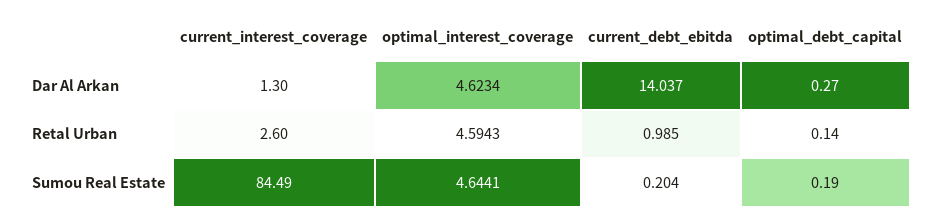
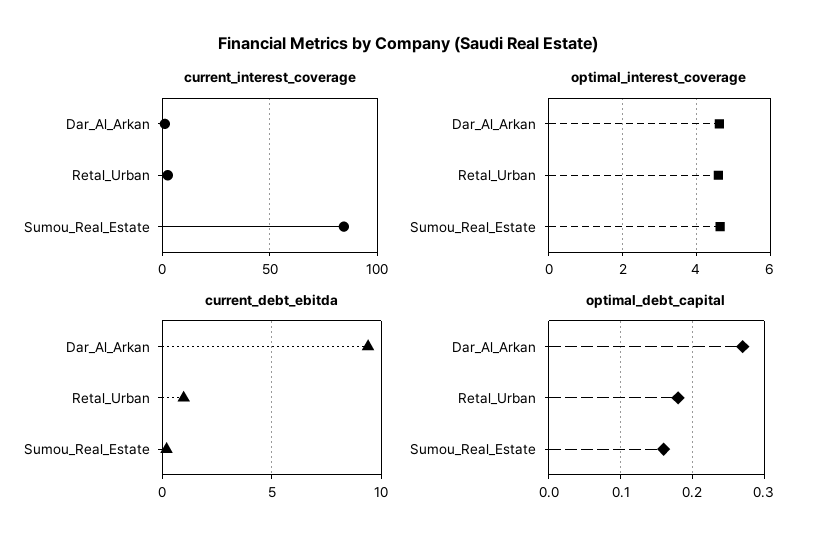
current_debt_ebitda, Dar Al Arkan: 14.037 -> 9.5
optimal_debt_capital, Retal Urban: 0.14 -> 0.18
optimal_debt_capital, Sumou Real Estate: 0.19 -> 0.16

